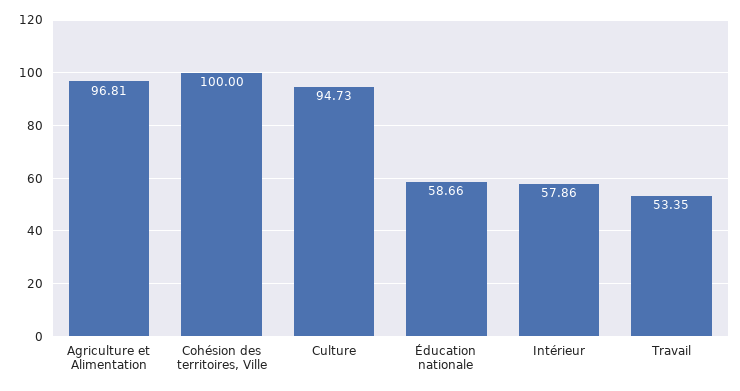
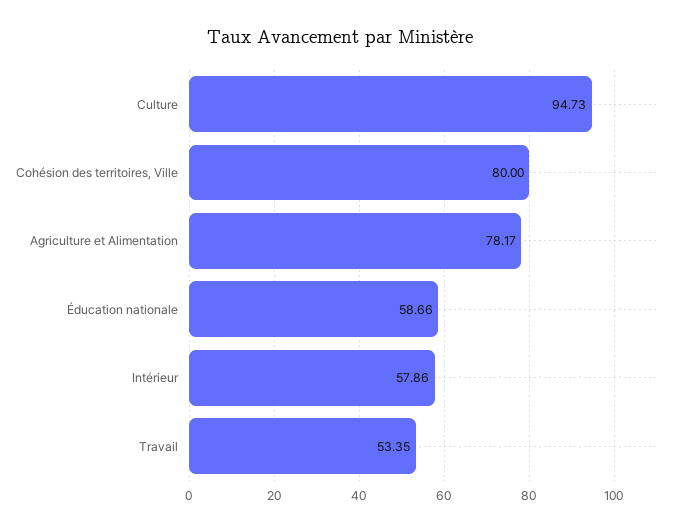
Agriculture et Alimentation: 96.81 -> 78.17
Cohésion des territoires, Ville: 100 -> 80

